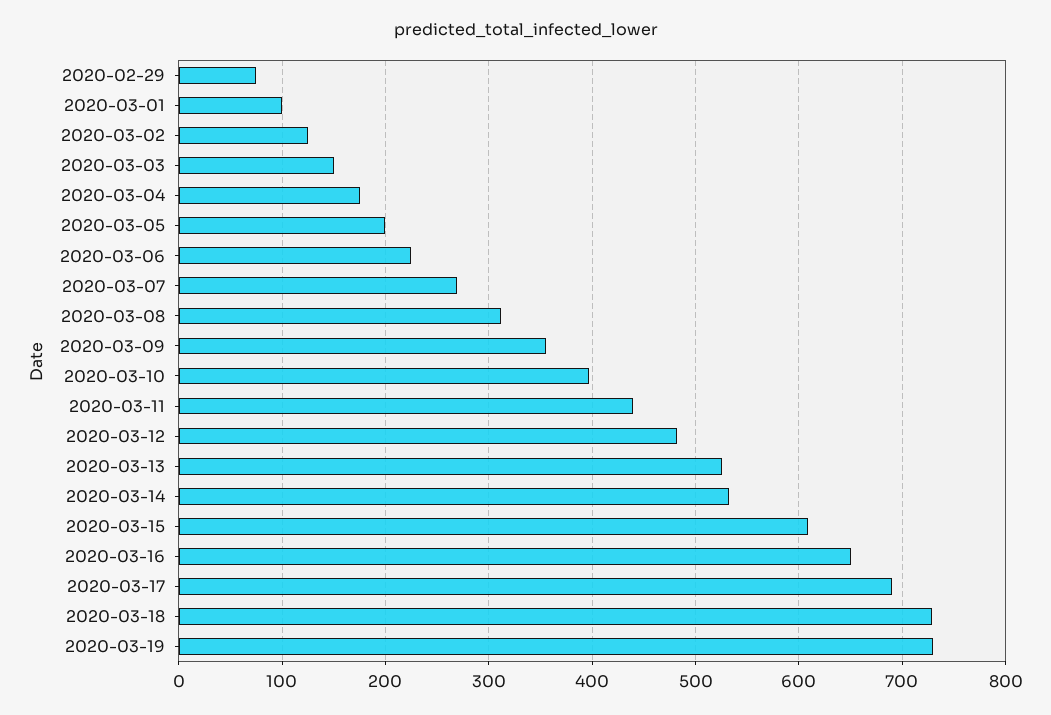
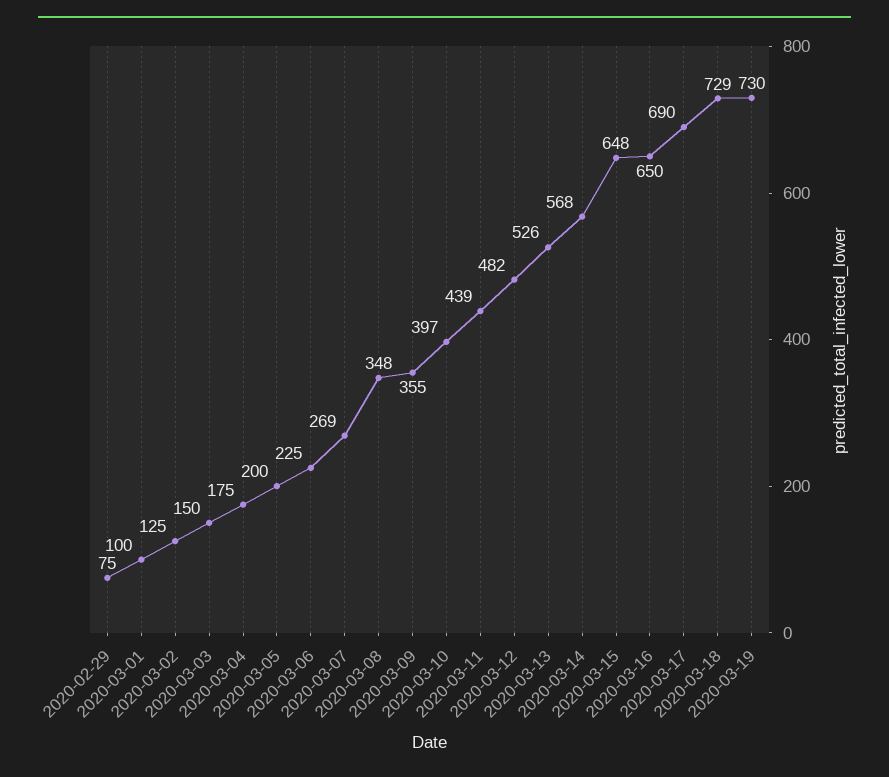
2020-03-08: 310 -> 348
2020-03-14: 530 -> 568
2020-03-15: 610 -> 648

